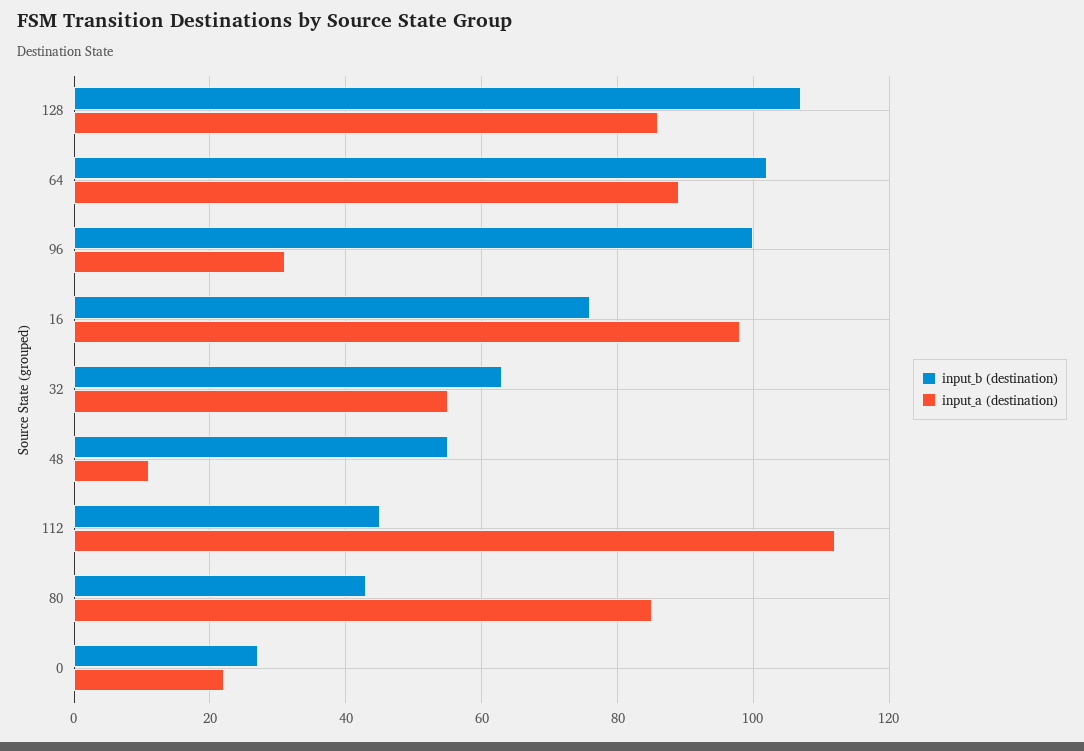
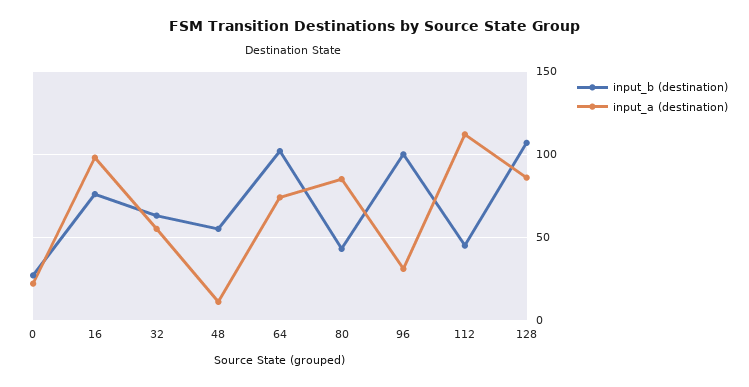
input_a (destination), 64: 90 -> 75

